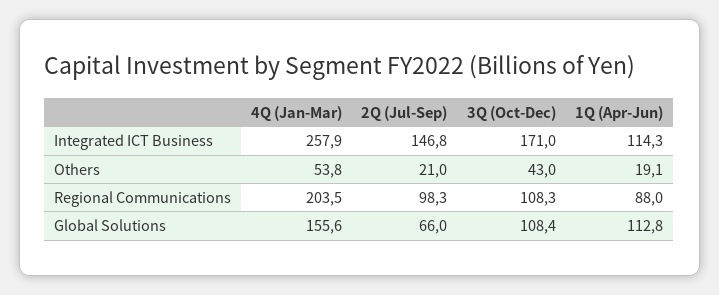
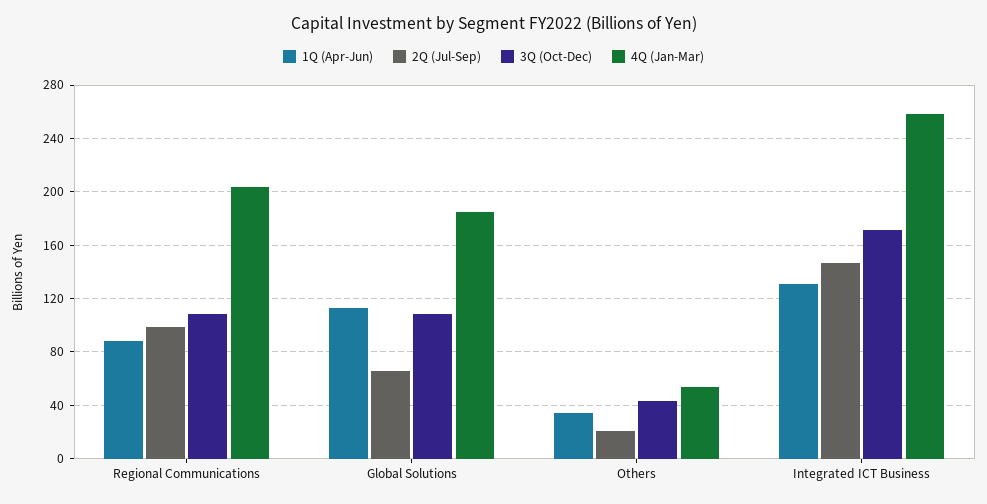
1Q (Apr-Jun), Integrated ICT Business: 114.3 -> 130
1Q (Apr-Jun), Others: 19.1 -> 35
4Q (Jan-Mar), Global Solutions: 155.6 -> 185

